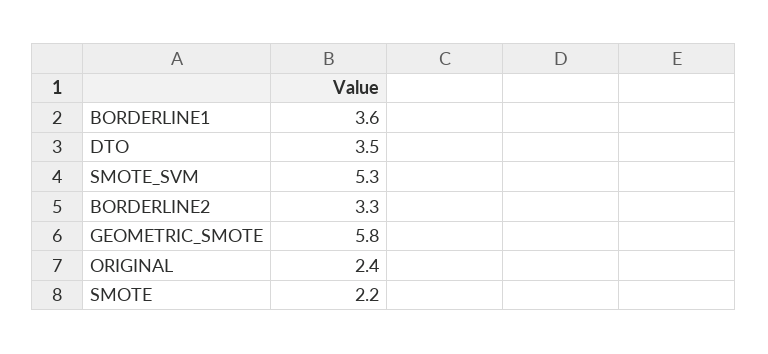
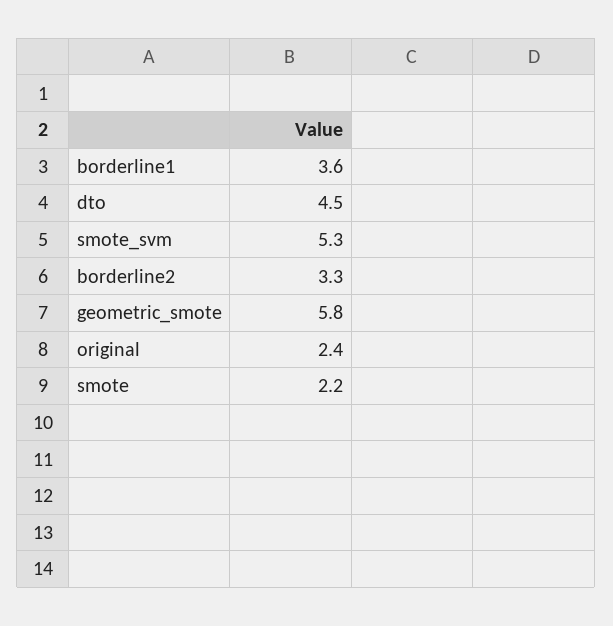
DTO: 3.5 -> 4.5

